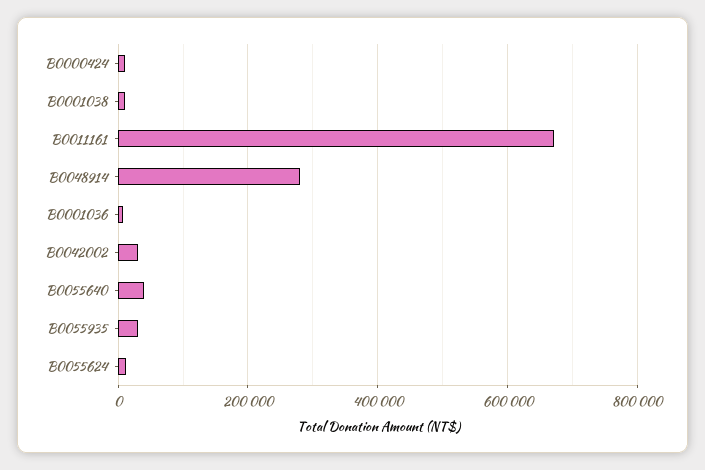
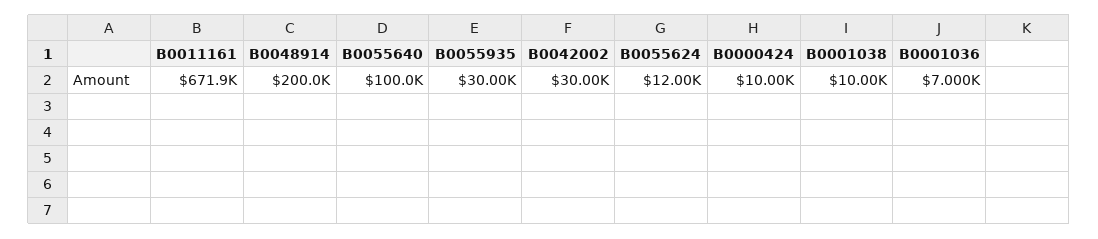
B0048914: 280000 -> 200000
B0055640: 40000 -> 100000

